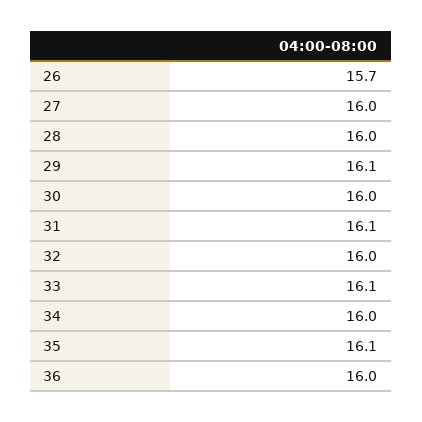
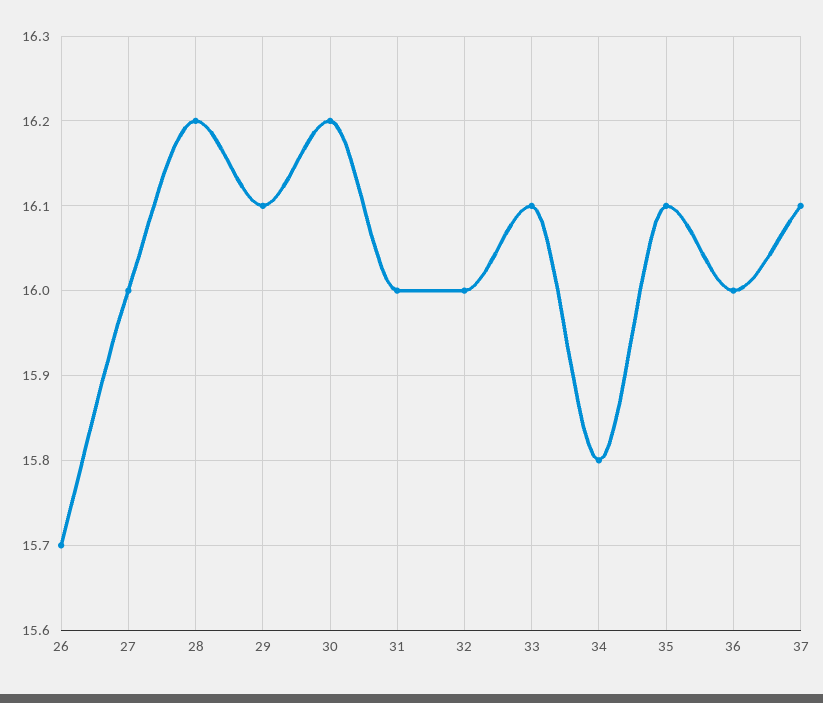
28: 16 -> 16.2
30: 16 -> 16.2
31: 16.1 -> 16
34: 16 -> 15.8
37: none -> 16.1

